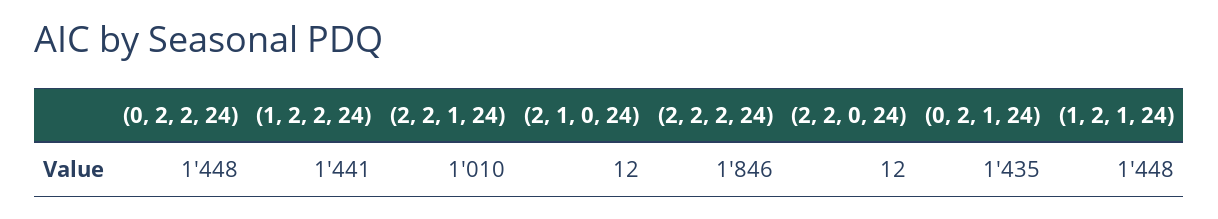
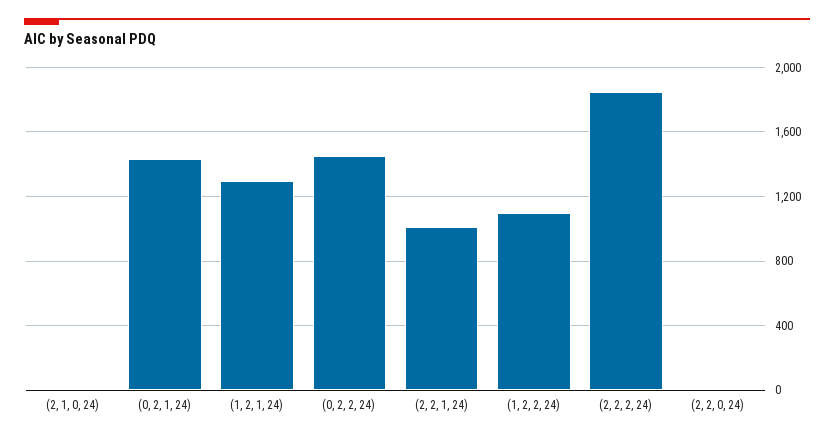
(1, 2, 2, 24): 1441 -> 1100
(1, 2, 1, 24): 1448 -> 1300

